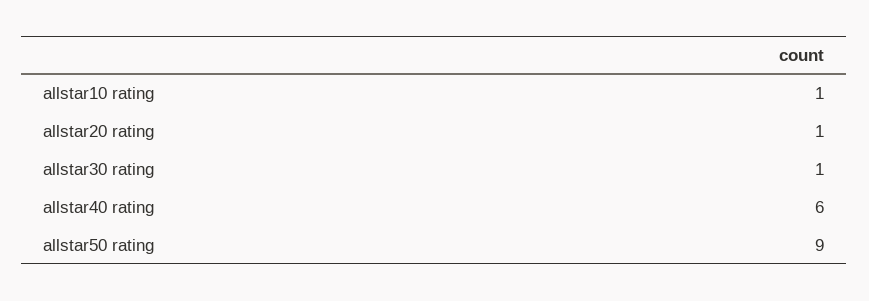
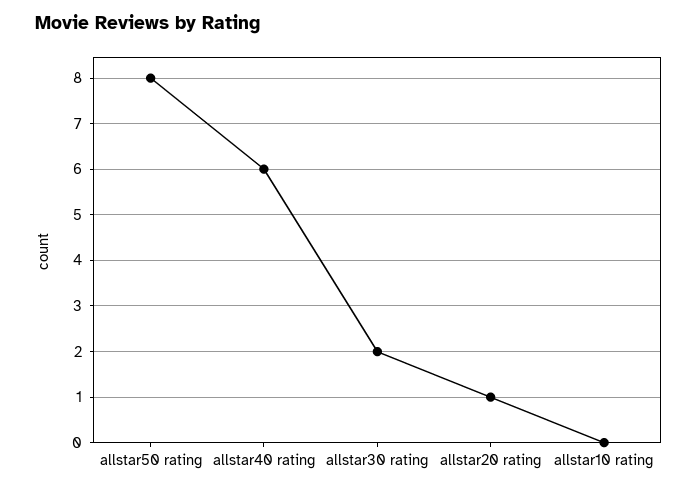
allstar10 rating: 1 -> 0
allstar30 rating: 1 -> 2
allstar50 rating: 9 -> 8

